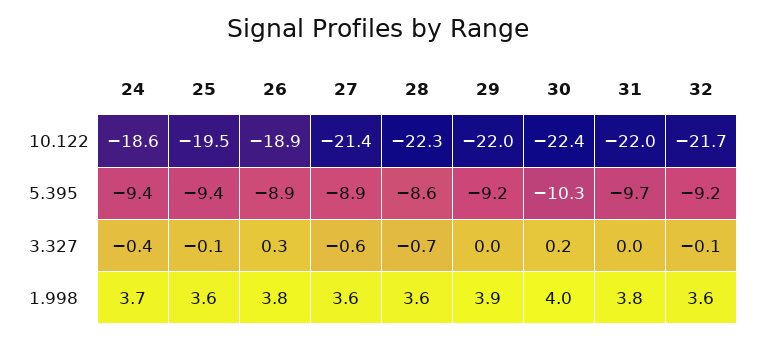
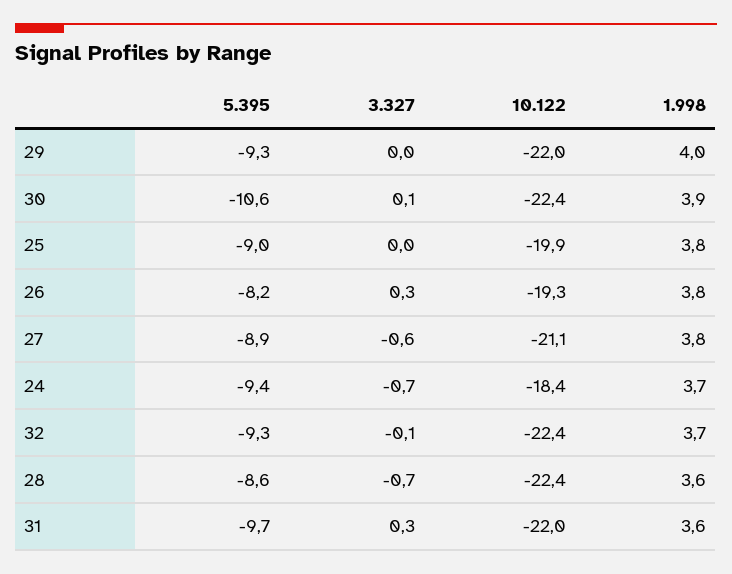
24, 10.122: -18.6 -> -18.4
25, 10.122: -19.5 -> -19.9
26, 10.122: -18.9 -> -19.3
27, 10.122: -21.4 -> -21.1
28, 10.122: -22.3 -> -22.4
32, 10.122: -21.7 -> -22.4
25, 5.395: -9.4 -> -9
26, 5.395: -8.9 -> -8.2
29, 5.395: -9.2 -> -9.3
30, 5.395: -10.3 -> -10.6
32, 5.395: -9.2 -> -9.3
24, 3.327: -0.4 -> -0.7
25, 3.327: -0.1 -> 0
30, 3.327: 0.2 -> 0.1
31, 3.327: 0 -> 0.3
25, 1.998: 3.6 -> 3.8
27, 1.998: 3.6 -> 3.8
29, 1.998: 3.9 -> 4
30, 1.998: 4 -> 3.9
31, 1.998: 3.8 -> 3.6
32, 1.998: 3.6 -> 3.7

